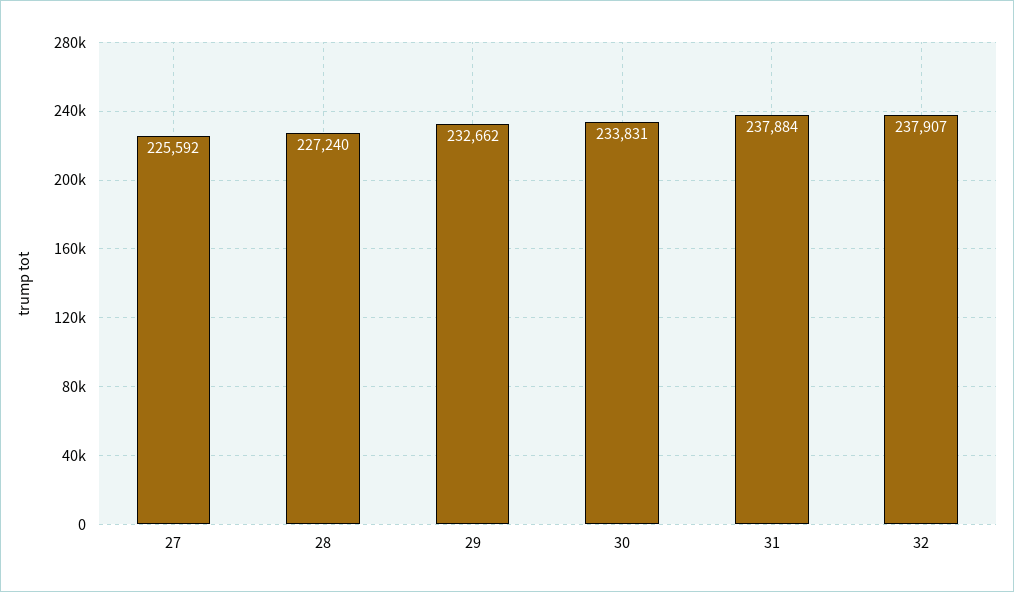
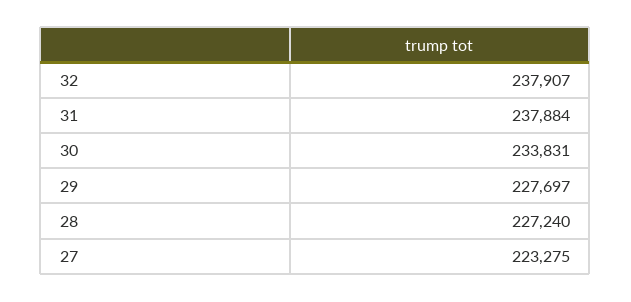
27: 225592 -> 223275
29: 232662 -> 227697

